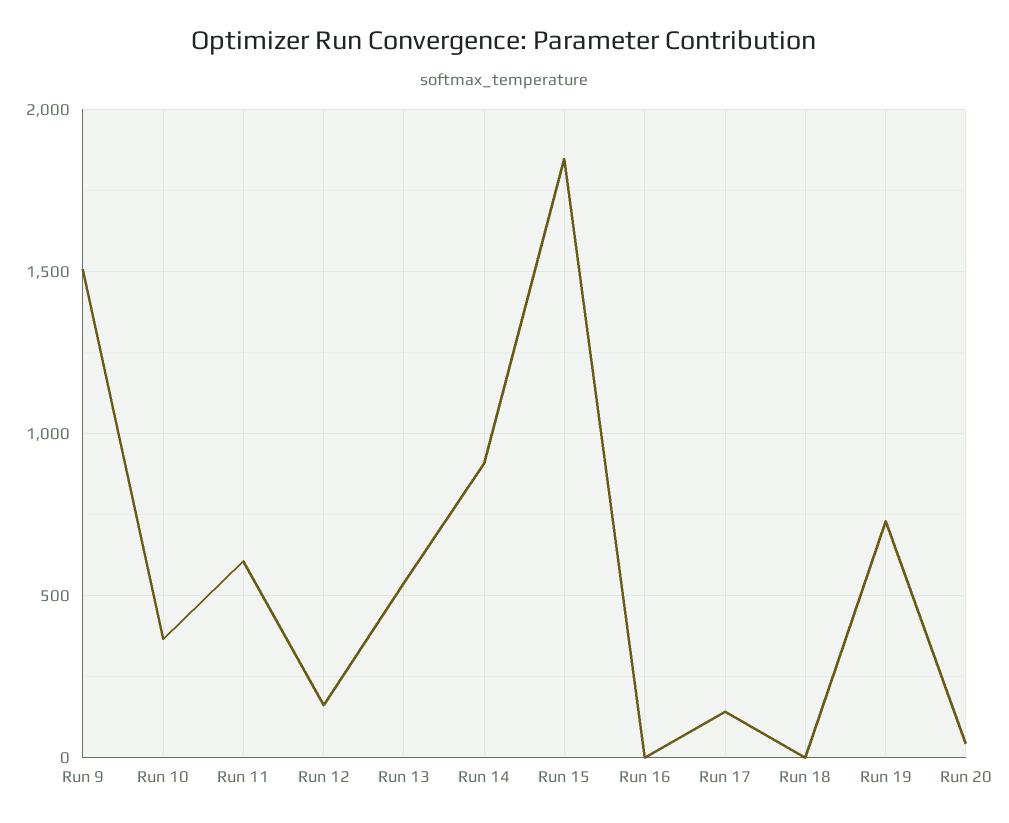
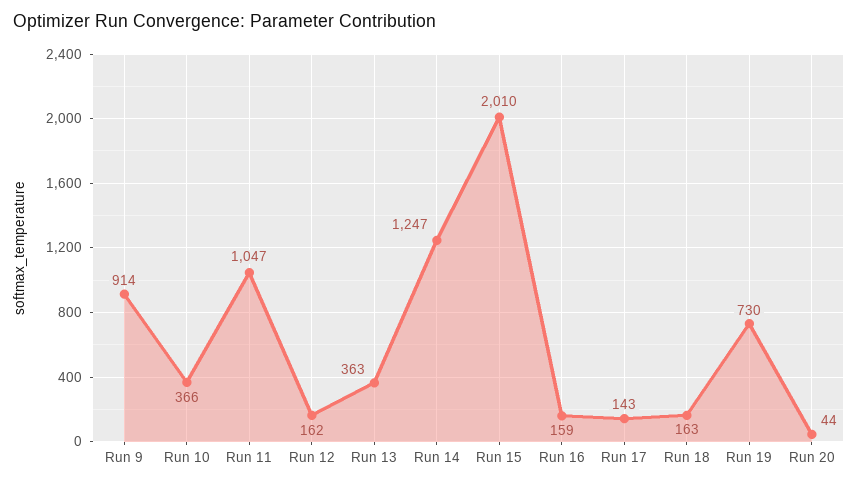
Run 9: 1500 -> 914
Run 11: 600 -> 1047
Run 13: 550 -> 363
Run 14: 900 -> 1247
Run 15: 1850 -> 2010
Run 16: 0 -> 159
Run 18: 0 -> 163

